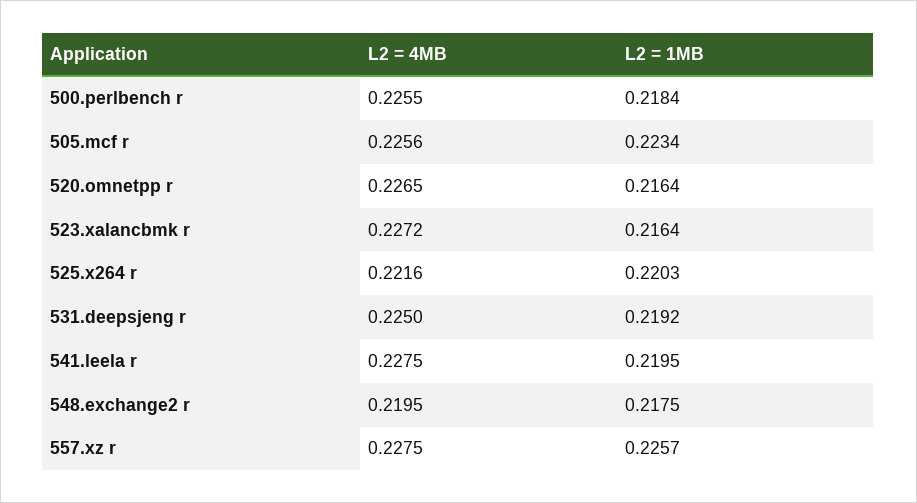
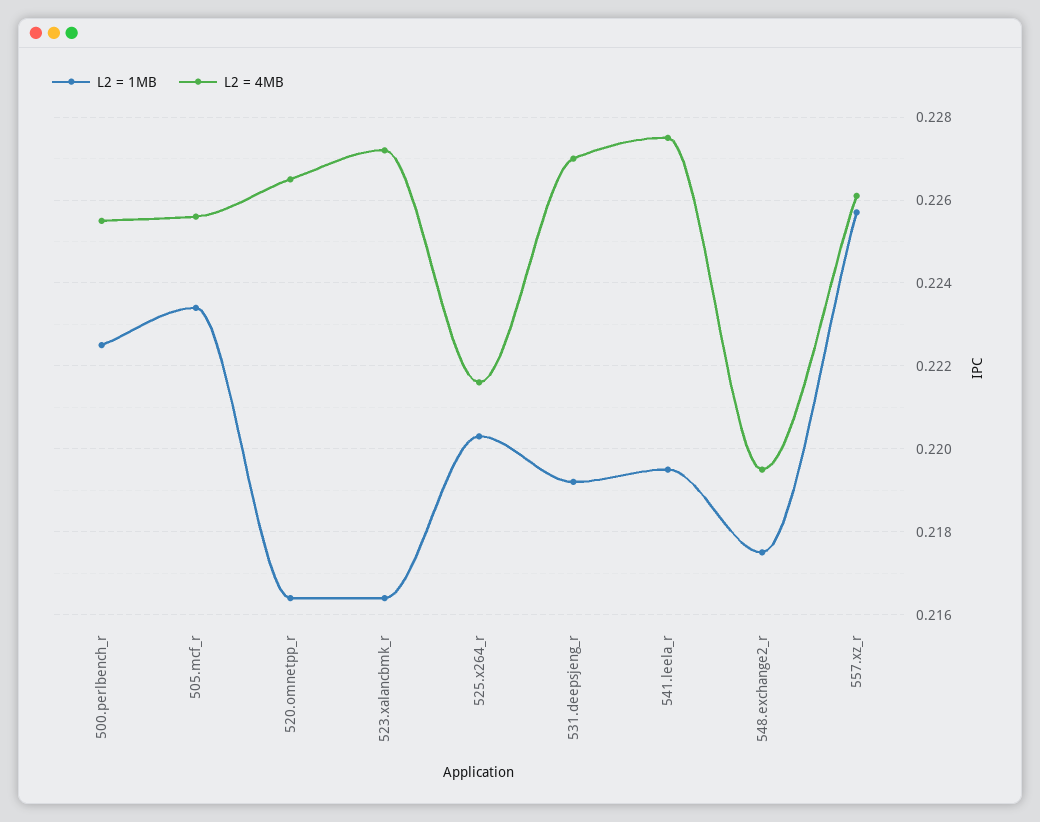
L2 = 1MB, 500.perlbench r: 0.2184 -> 0.2225
L2 = 4MB, 531.deepsjeng r: 0.225 -> 0.227
L2 = 4MB, 557.xz r: 0.2275 -> 0.226

